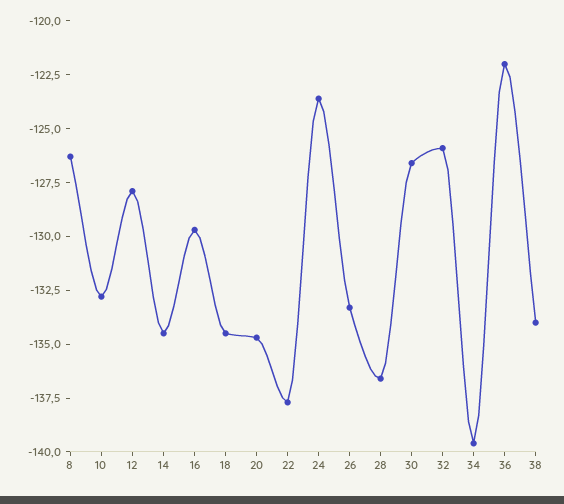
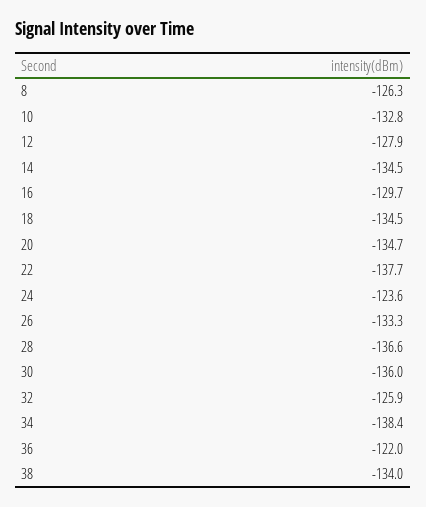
30: -126.5 -> -136
34: -139.5 -> -138.4

